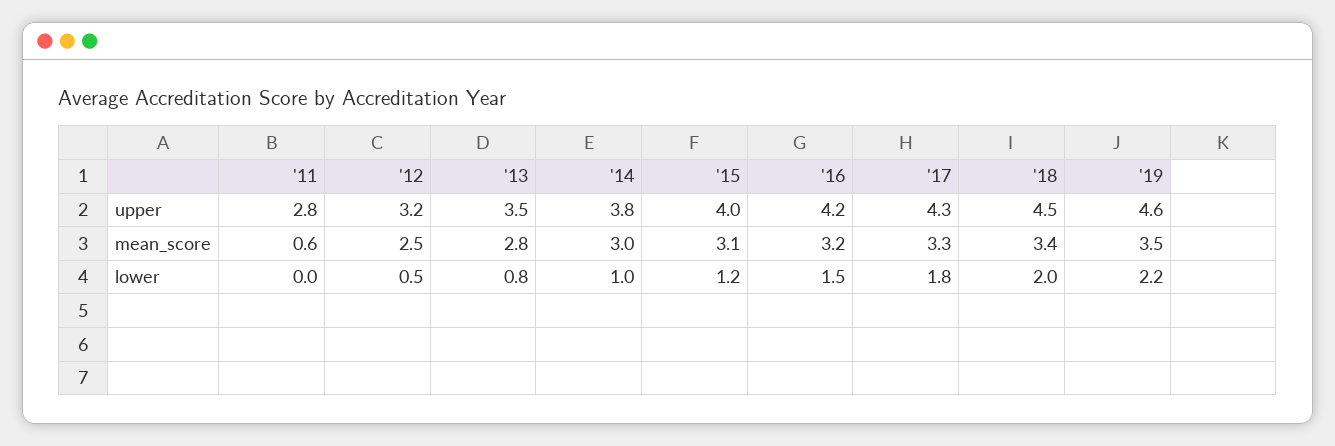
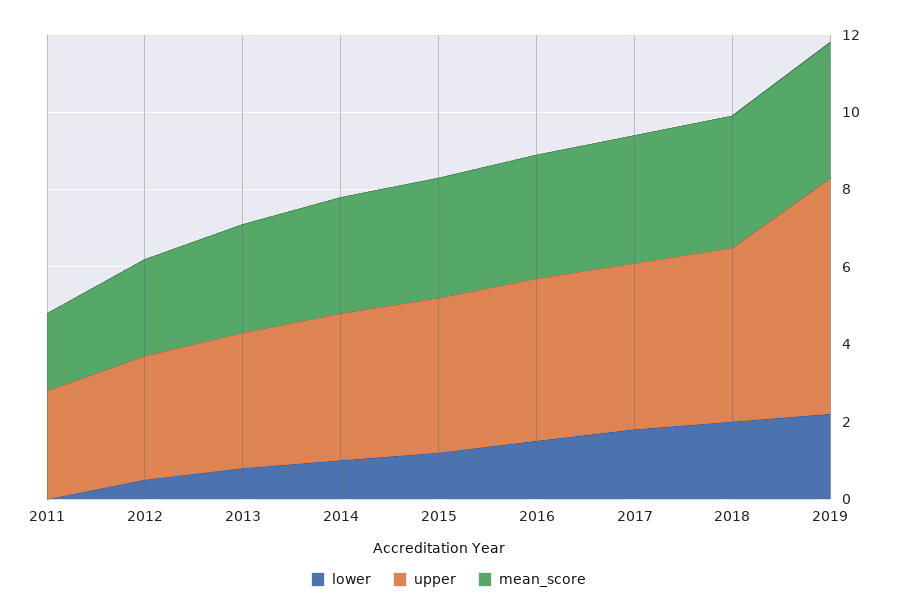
upper, '19: 4.6 -> 6
mean_score, '11: 0.6 -> 2

